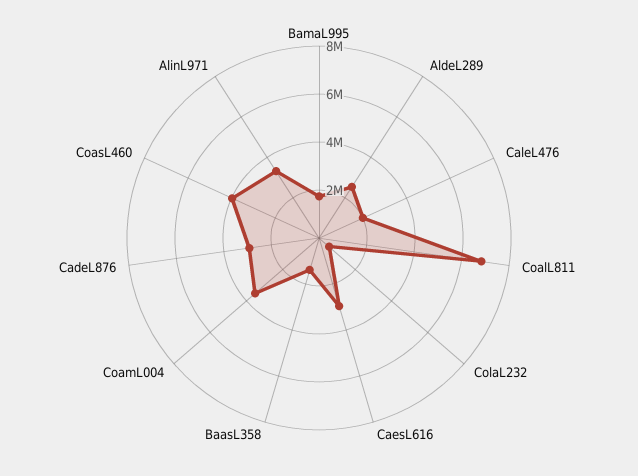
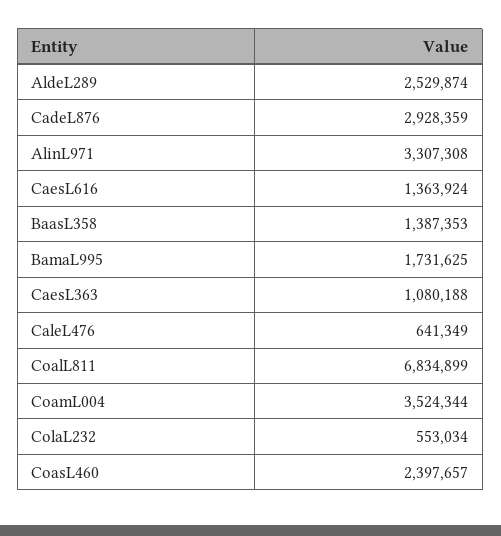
CaleL476: 2000000 -> 641349
CaesL616: 3000000 -> 1363924
CoasL460: 4000000 -> 2397657
CaesL363: none -> 1080188

